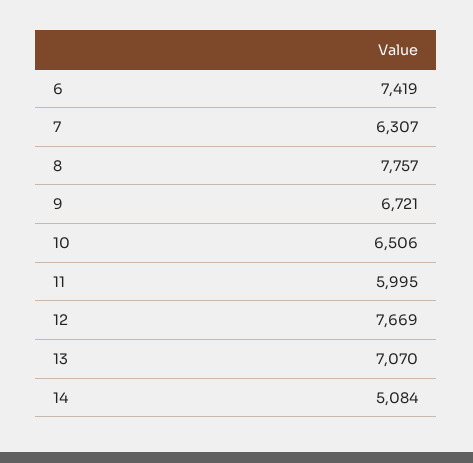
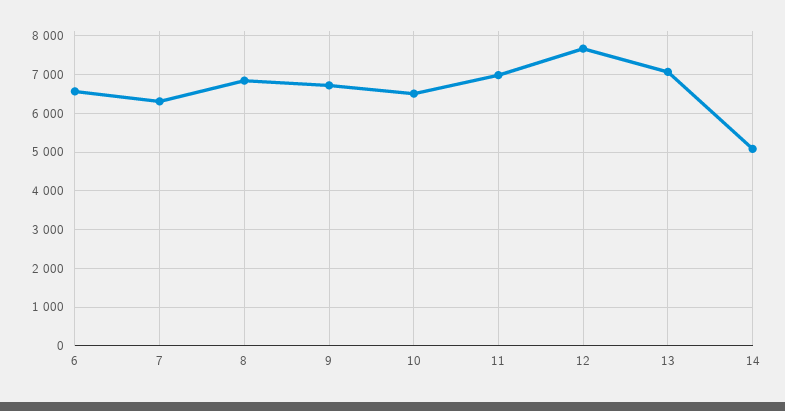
6: 7419 -> 6600
8: 7757 -> 6800
11: 5995 -> 7000

